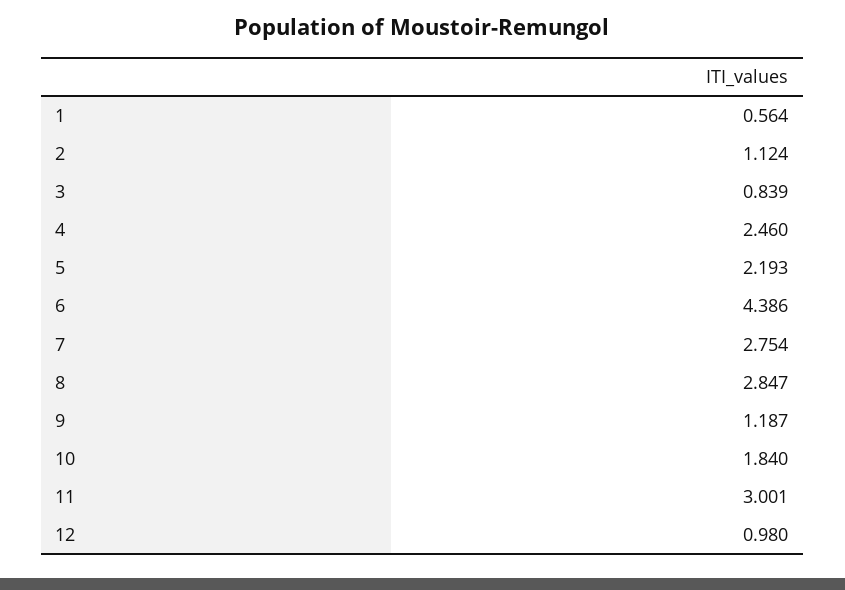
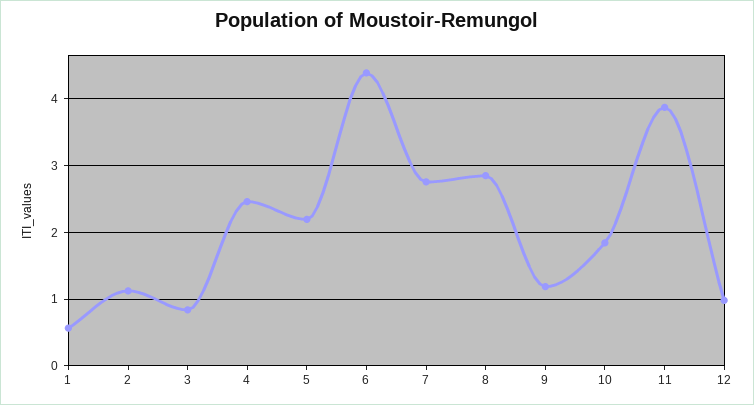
11: 3.001 -> 3.9

